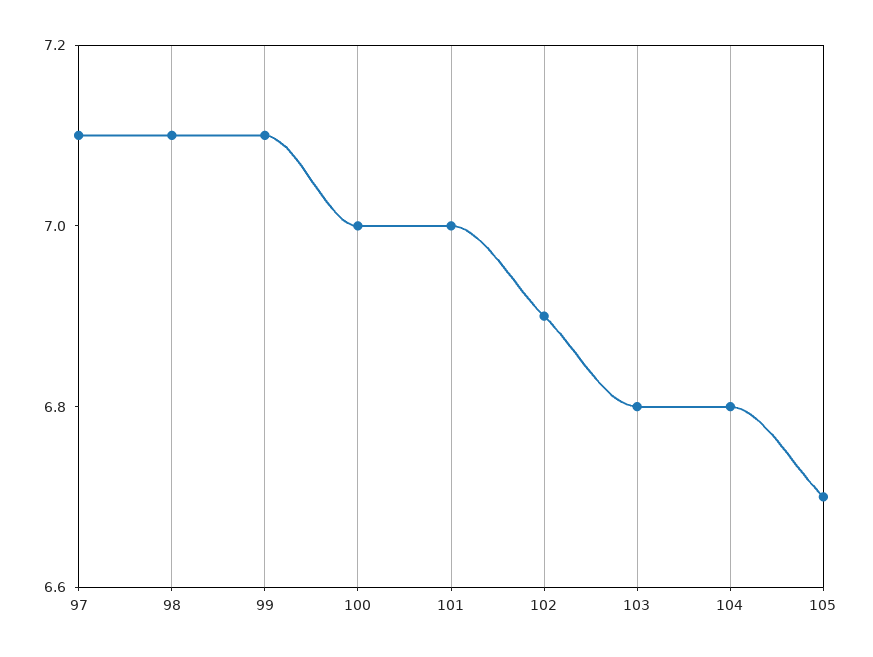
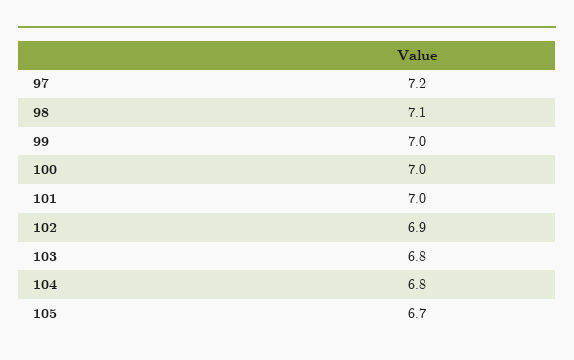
97: 7.1 -> 7.2
99: 7.1 -> 7

